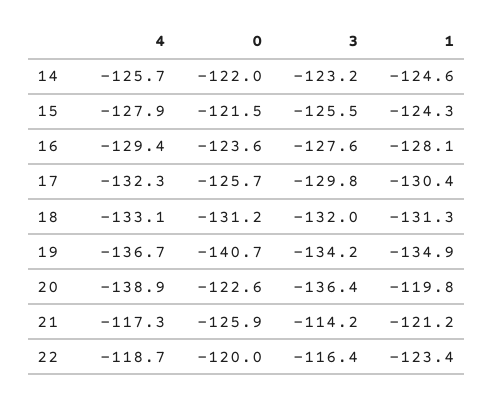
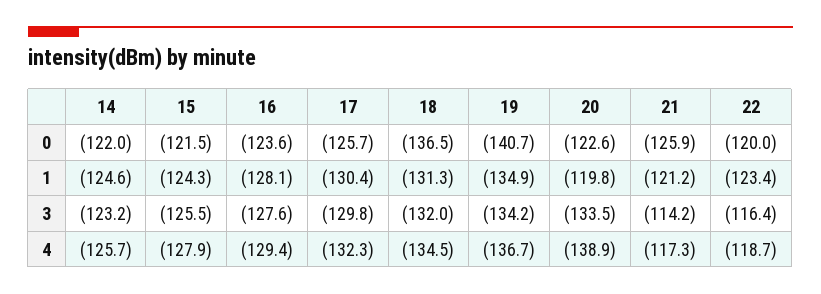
4, 18: -133.1 -> -134.5
0, 18: -131.2 -> -136.5
3, 20: -136.4 -> -133.5

